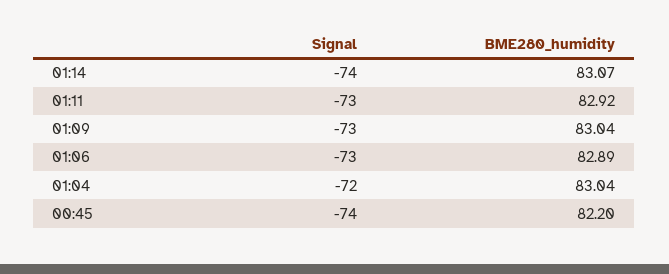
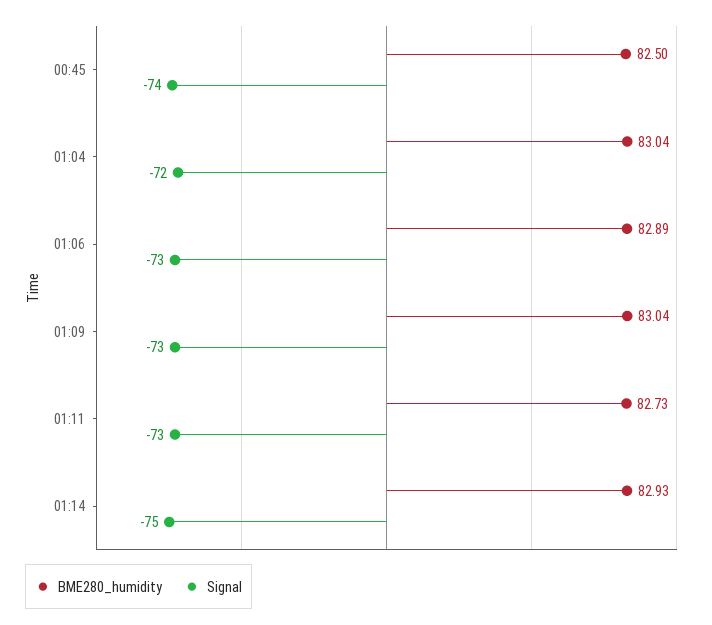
Signal, 01:14: -74 -> -75
BME280_humidity, 01:14: 83.07 -> 82.93
BME280_humidity, 01:11: 82.92 -> 82.73
BME280_humidity, 00:45: 82.2 -> 82.5

